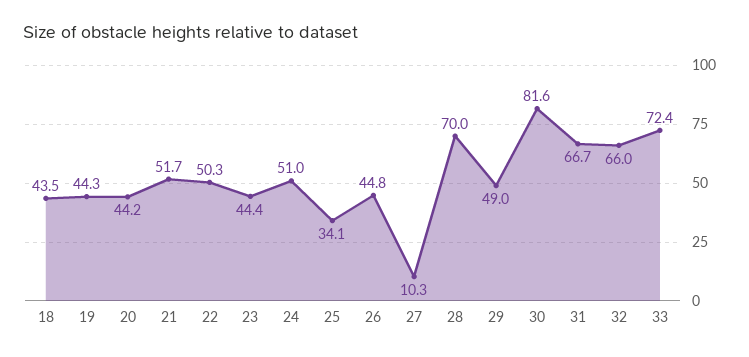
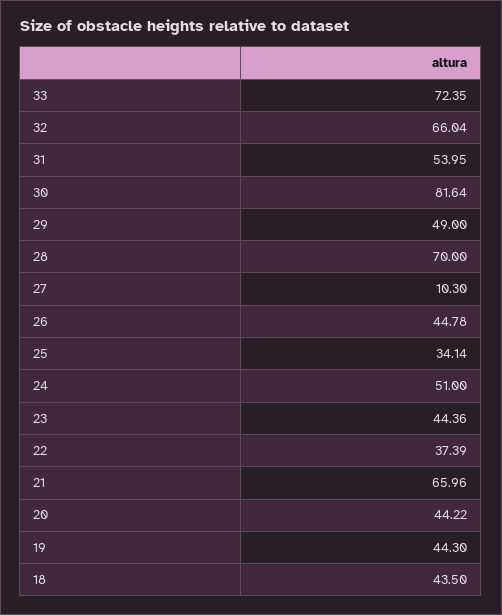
21: 51.7 -> 65.96
22: 50.3 -> 37.39
31: 66.7 -> 53.95

